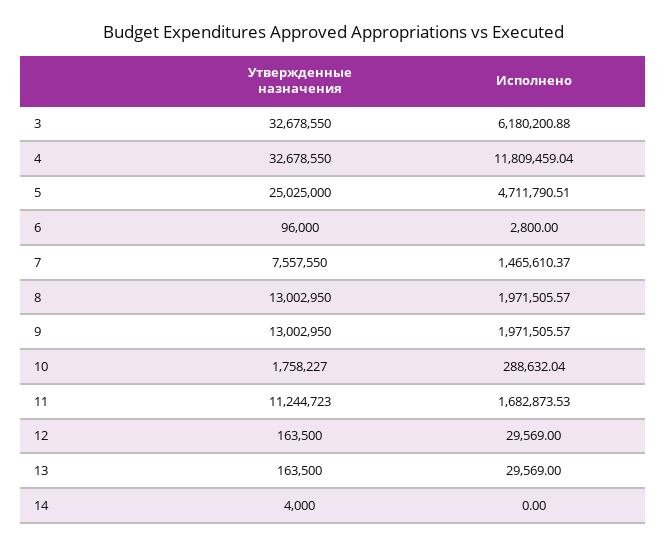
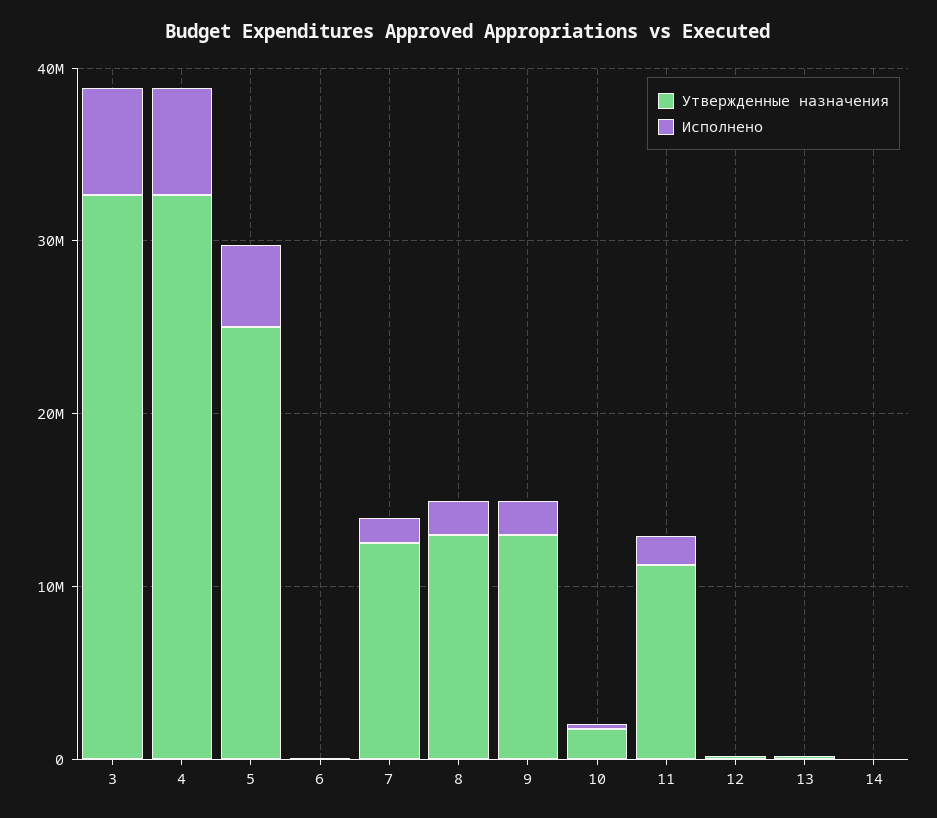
Исполнено, 4: 11809459.04 -> 6000000
Утвержденные назначения, 7: 7557550 -> 12000000

